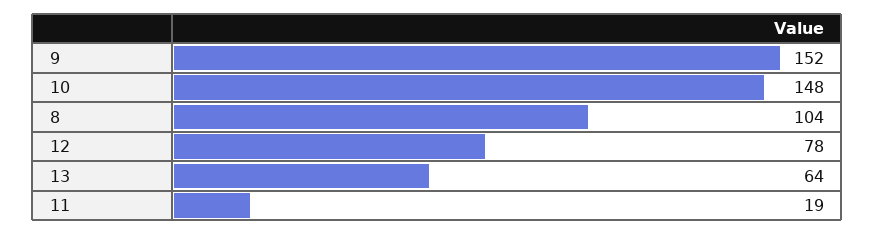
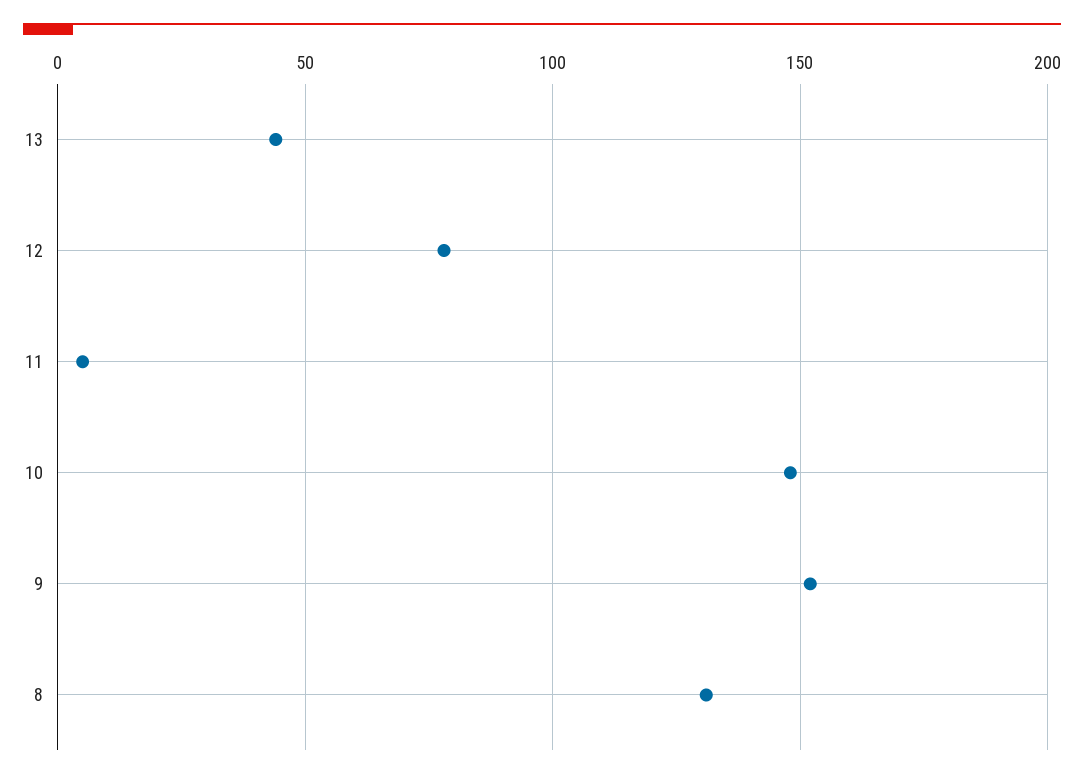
8: 104 -> 130
13: 64 -> 45
11: 19 -> 5

